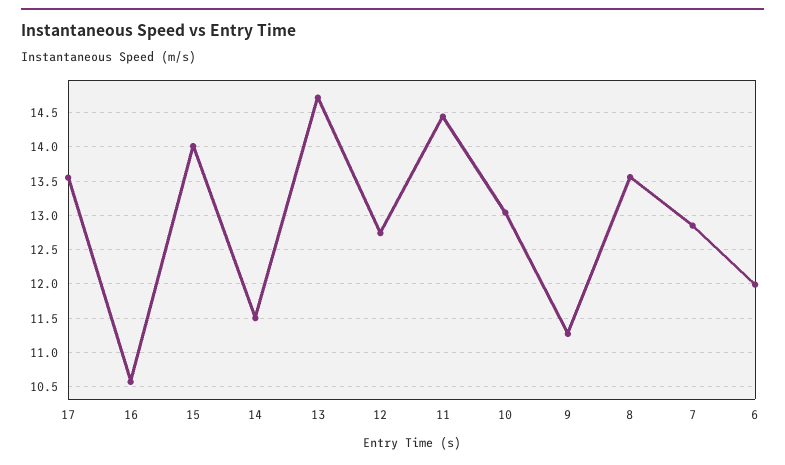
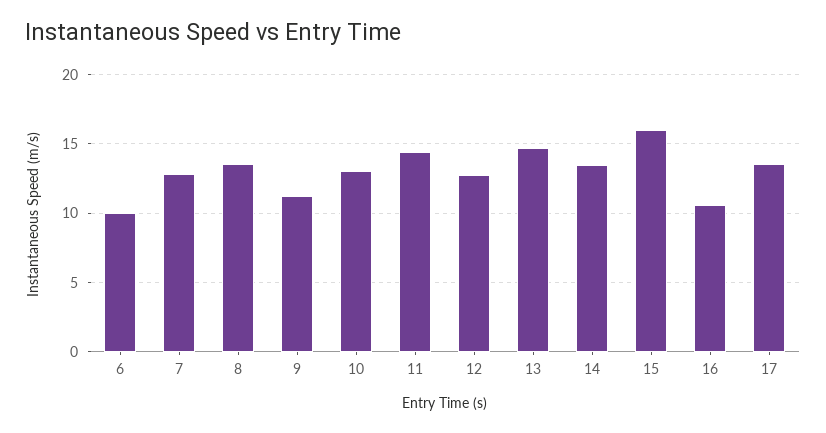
15: 14 -> 16
14: 11.5 -> 13.5
6: 12 -> 10

